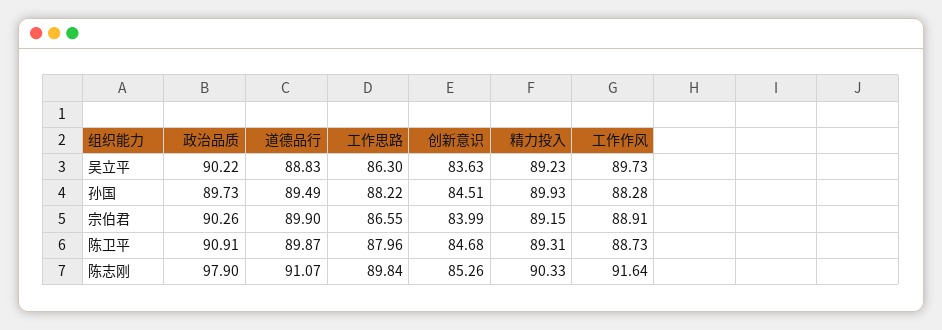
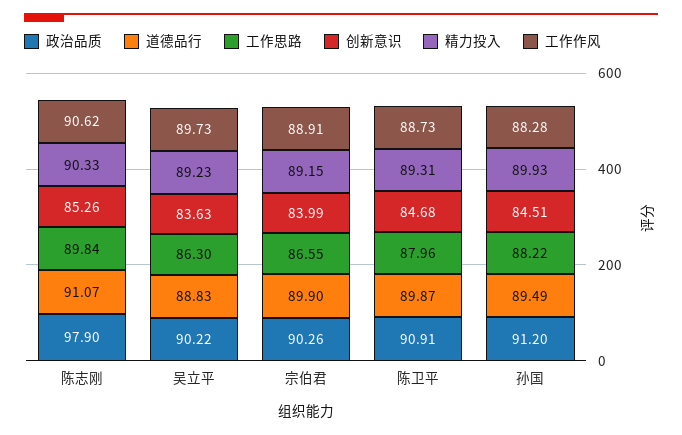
政治品质, 孙国: 89.73 -> 91.2
工作作风, 陈志刚: 91.64 -> 90.62

